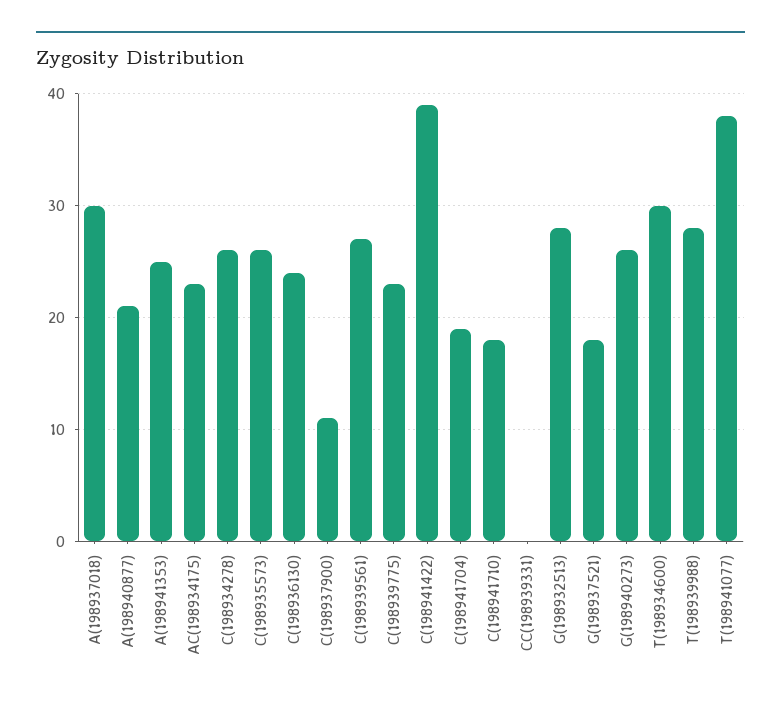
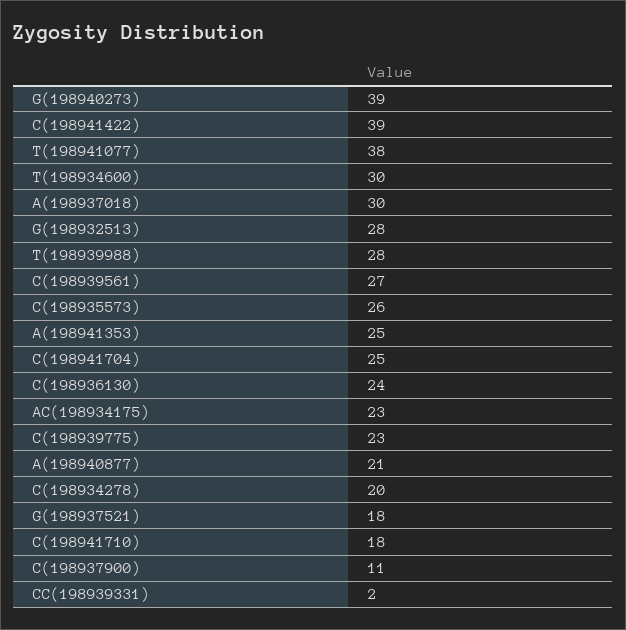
C(198934278): 26 -> 20
C(198941704): 19 -> 25
CC(198939331): 0 -> 2
G(198940273): 26 -> 39

